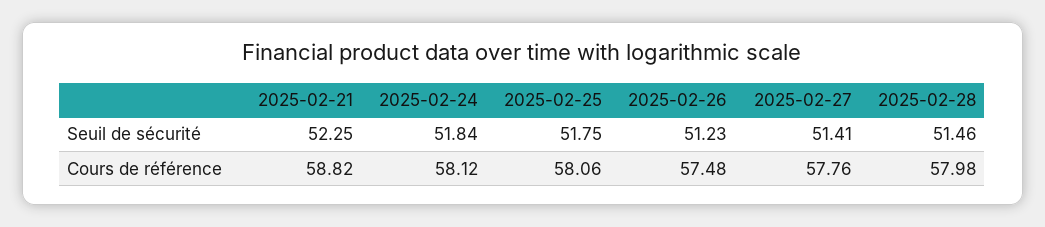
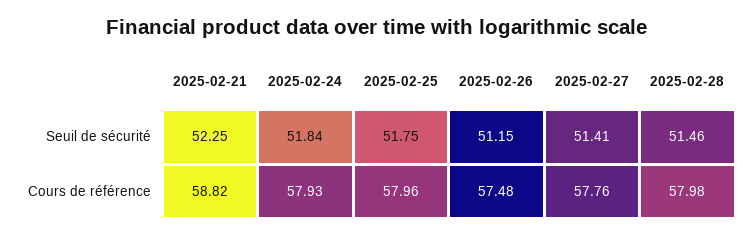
2025-02-26, Seuil de sécurité: 51.23 -> 51.15
2025-02-24, Cours de référence: 58.12 -> 57.93
2025-02-25, Cours de référence: 58.06 -> 57.96

